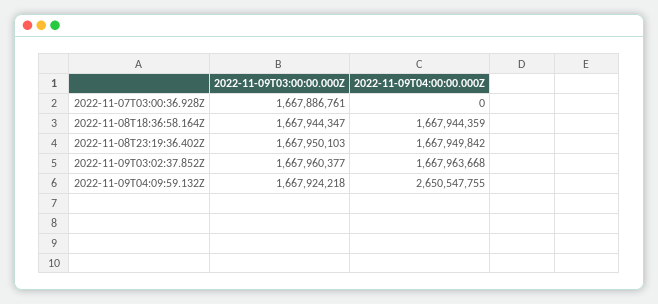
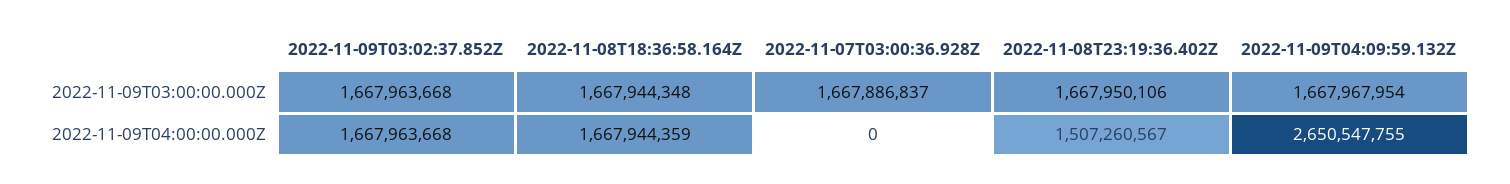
2022-11-09T03:00:00.000Z, 2022-11-07T03:00:36.928Z: 1667886761 -> 1667886837
2022-11-09T03:00:00.000Z, 2022-11-08T18:36:58.164Z: 1667944347 -> 1667944348
2022-11-09T03:00:00.000Z, 2022-11-08T23:19:36.402Z: 1667950103 -> 1667950106
2022-11-09T04:00:00.000Z, 2022-11-08T23:19:36.402Z: 1667949842 -> 1507260567
2022-11-09T03:00:00.000Z, 2022-11-09T03:02:37.852Z: 1667960377 -> 1667963668
2022-11-09T03:00:00.000Z, 2022-11-09T04:09:59.132Z: 1667924218 -> 1667967954

